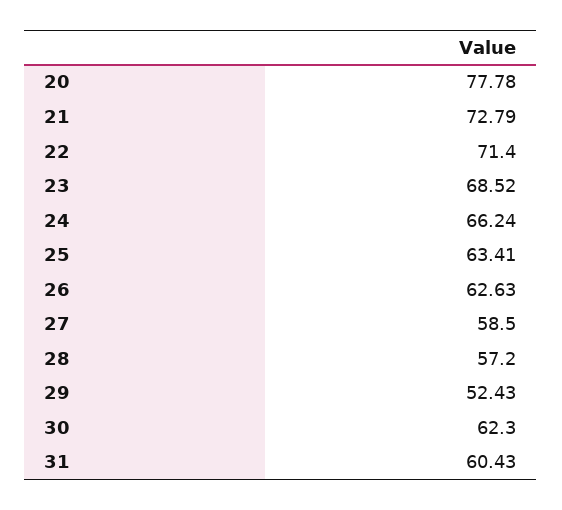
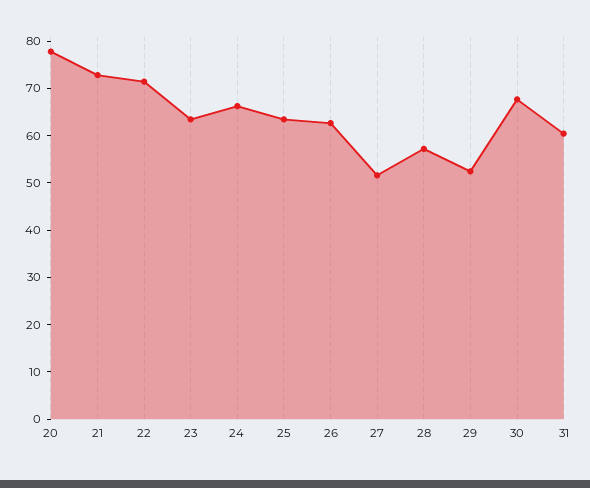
23: 68.52 -> 64
27: 58.5 -> 52
30: 62.3 -> 68

